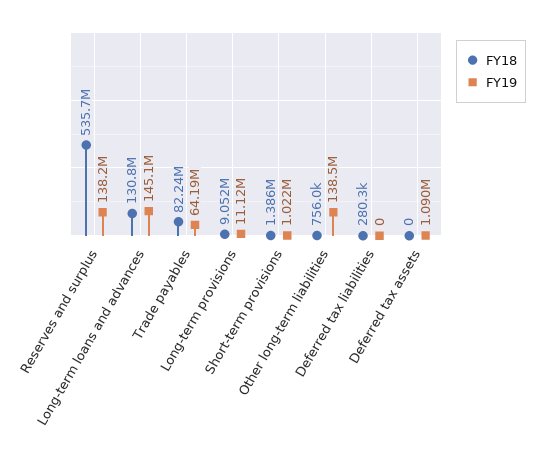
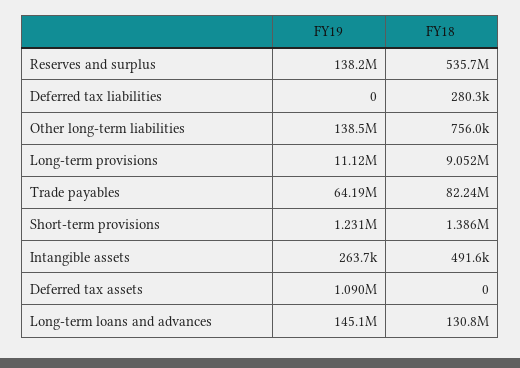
FY19, Short-term provisions: 1022000 -> 1231000
FY19, Intangible assets: none -> 263700
FY18, Intangible assets: none -> 491600

